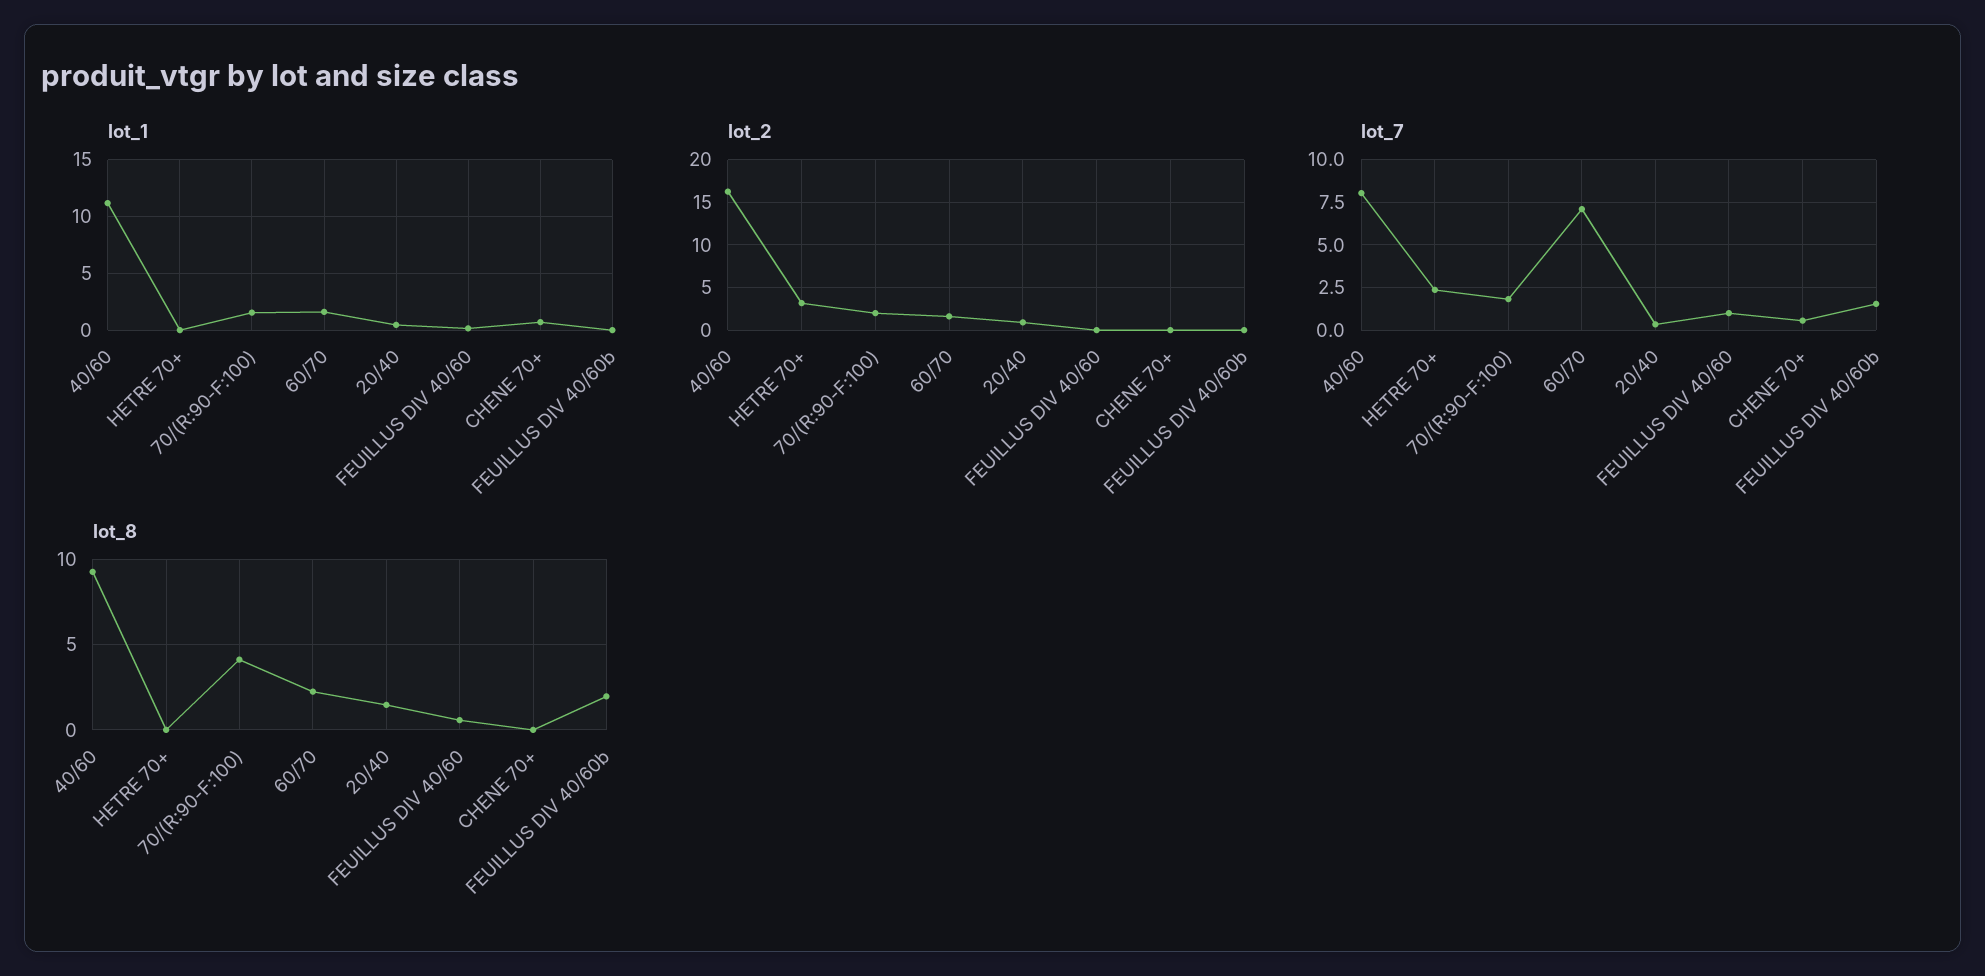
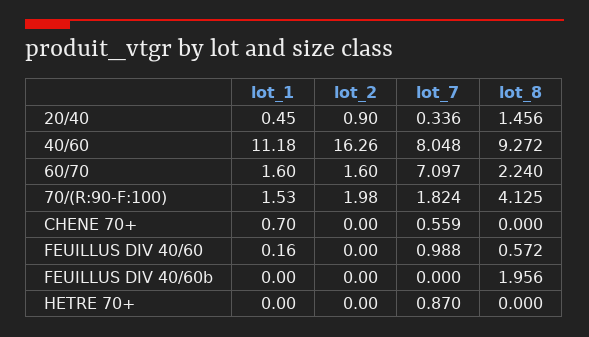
lot_2, HETRE 70+: 3 -> 0
lot_7, HETRE 70+: 2.5 -> 0.87
lot_7, FEUILLUS DIV 40/60b: 1.5 -> 0

